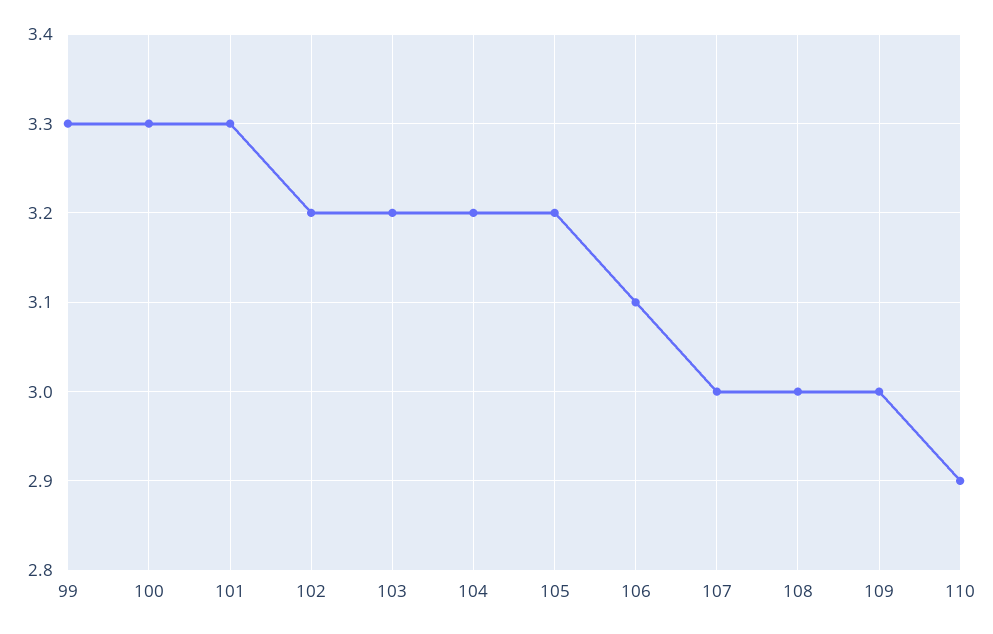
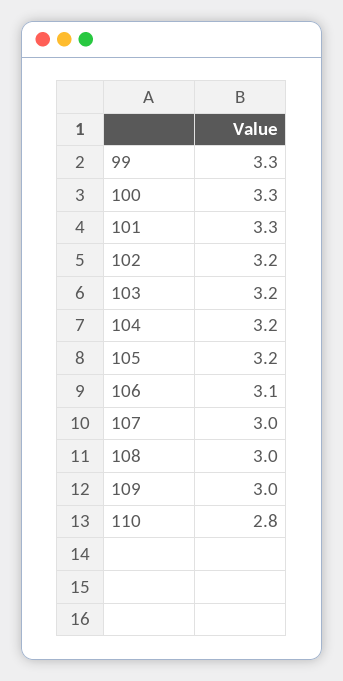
110: 2.9 -> 2.8

